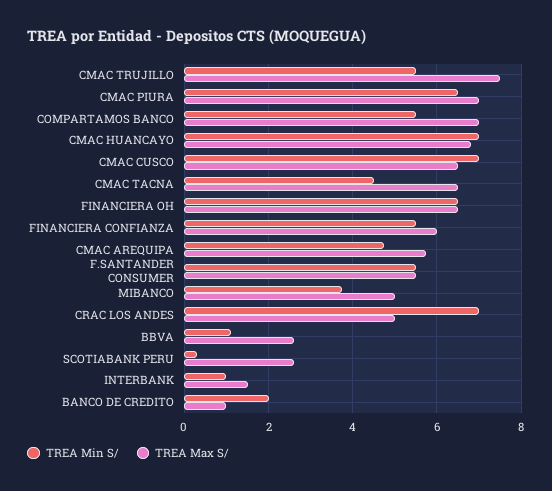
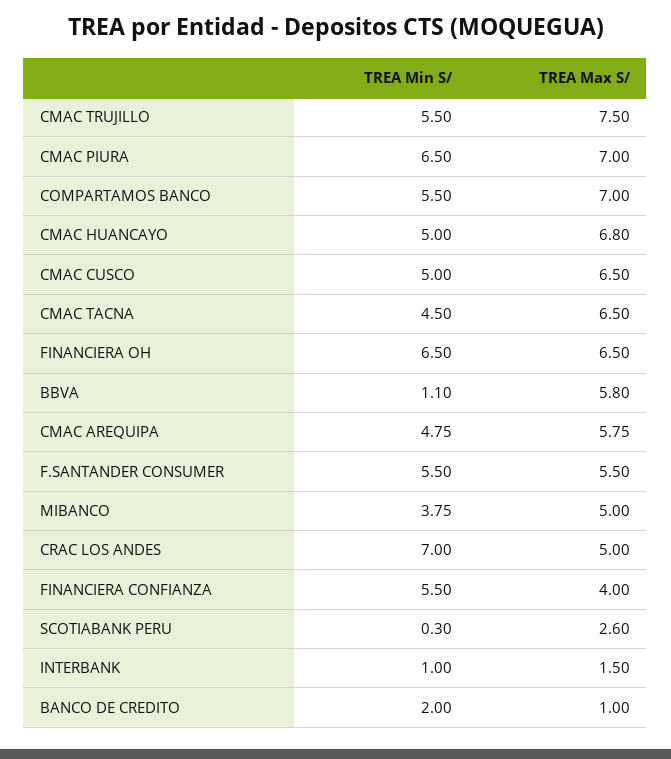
TREA Min S/, CMAC HUANCAYO: 7 -> 5
TREA Min S/, CMAC CUSCO: 7 -> 5
TREA Max S/, FINANCIERA CONFIANZA: 6 -> 4
TREA Max S/, BBVA: 2.6 -> 5.8

